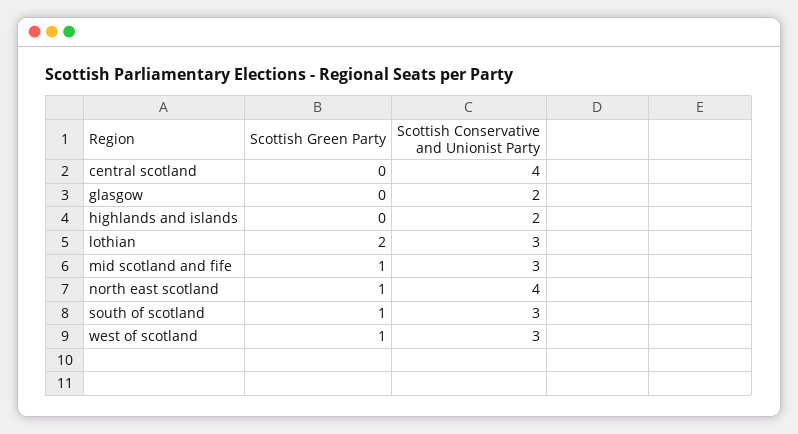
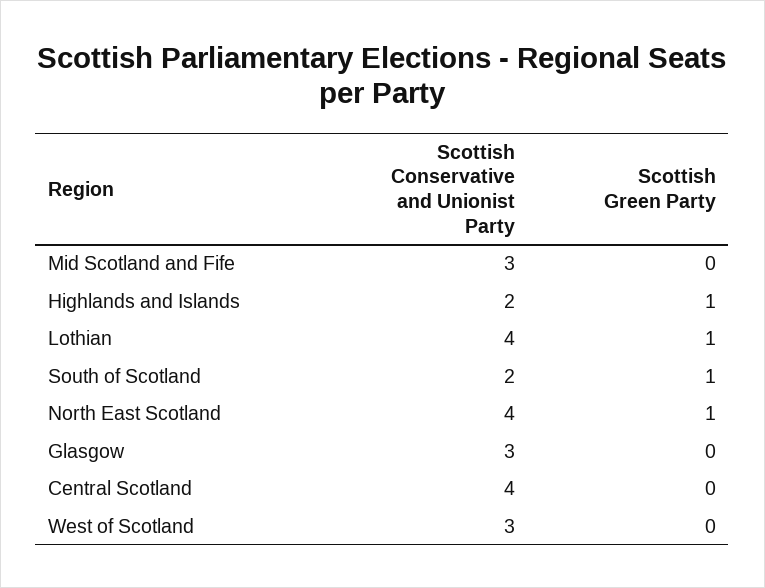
Scottish Conservative and Unionist Party, glasgow: 2 -> 3
Scottish Green Party, highlands and islands: 0 -> 1
Scottish Green Party, lothian: 2 -> 1
Scottish Conservative and Unionist Party, lothian: 3 -> 4
Scottish Green Party, mid scotland and fife: 1 -> 0
Scottish Conservative and Unionist Party, south of scotland: 3 -> 2
Scottish Green Party, west of scotland: 1 -> 0

